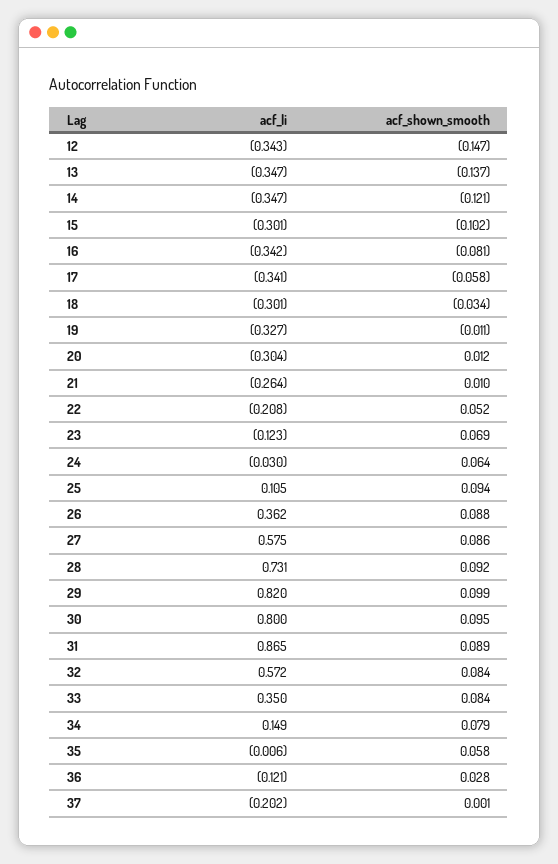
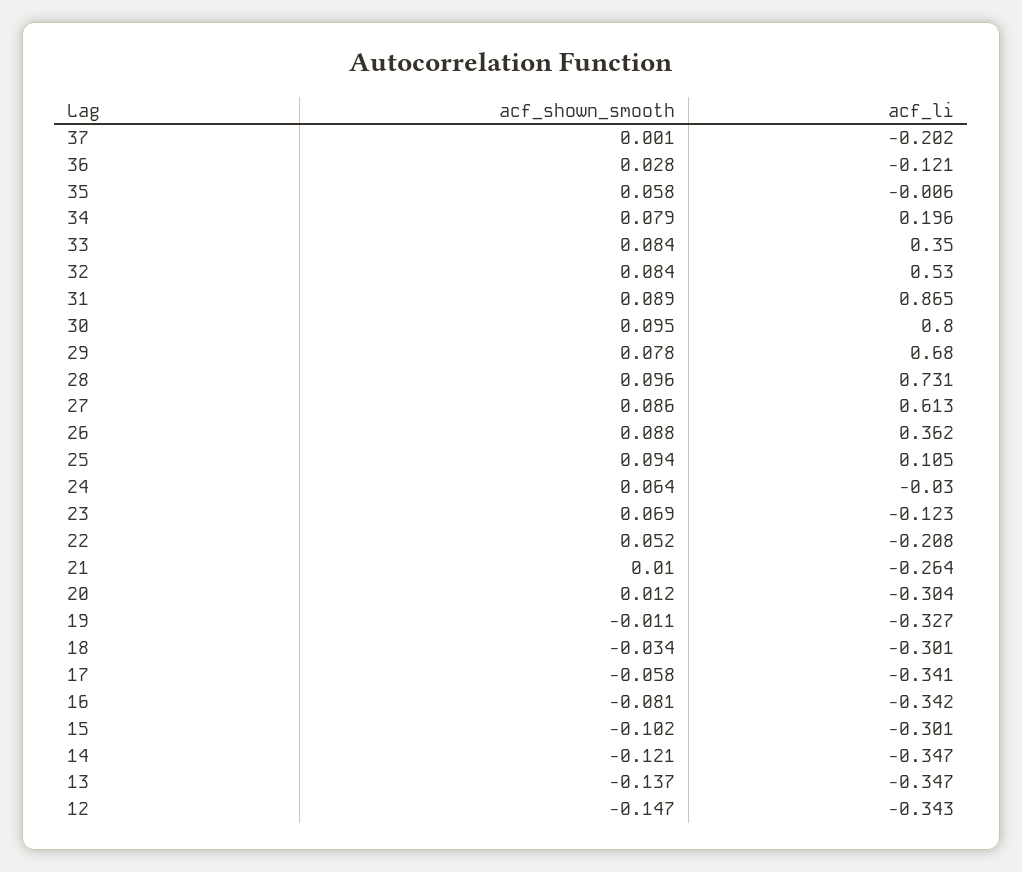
acf_li, 27: 0.575 -> 0.613
acf_shown_smooth, 28: 0.092 -> 0.096
acf_li, 29: 0.82 -> 0.68
acf_shown_smooth, 29: 0.099 -> 0.078
acf_li, 32: 0.572 -> 0.53
acf_li, 34: 0.149 -> 0.196

